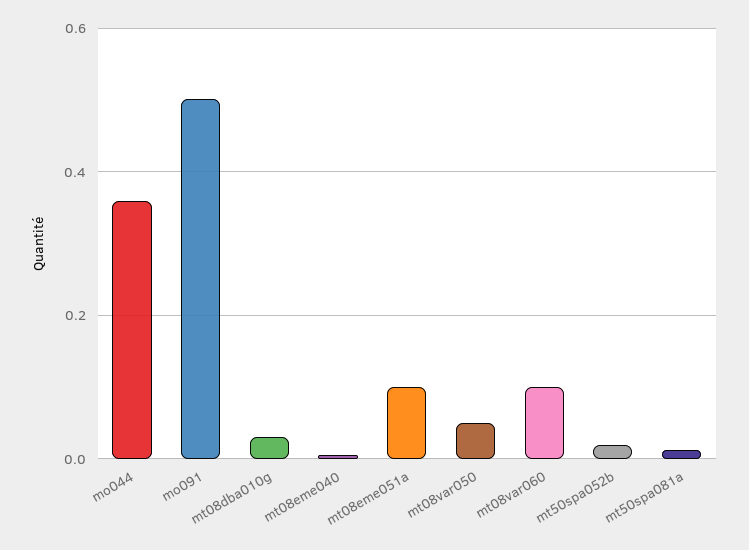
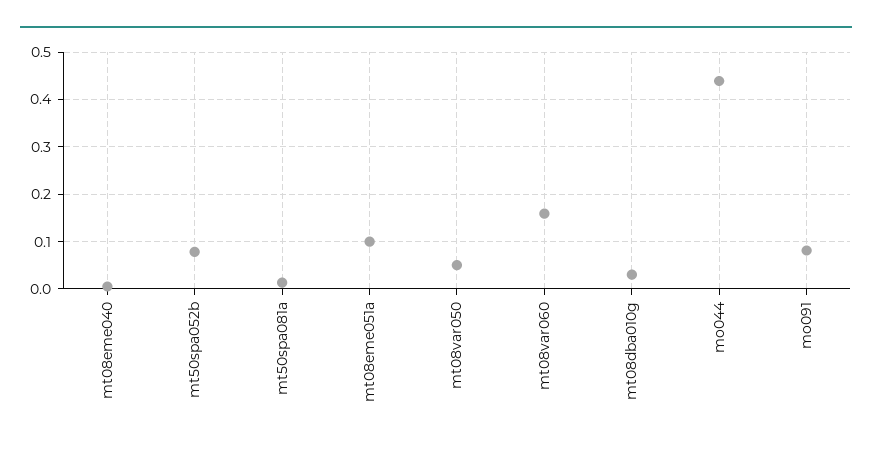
mo044: 0.36 -> 0.44
mo091: 0.5 -> 0.08
mt08var060: 0.1 -> 0.16
mt50spa052b: 0.02 -> 0.08

